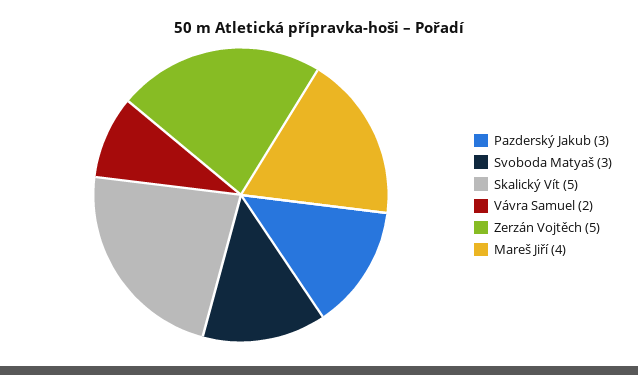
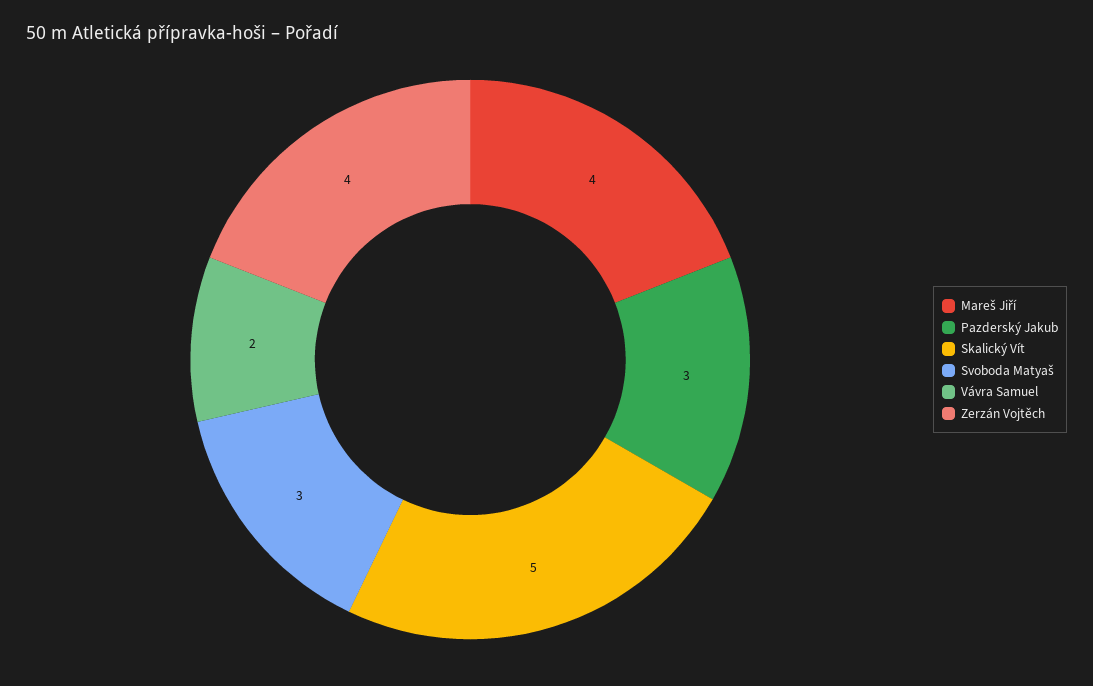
Zerzán Vojtěch: 5 -> 4

